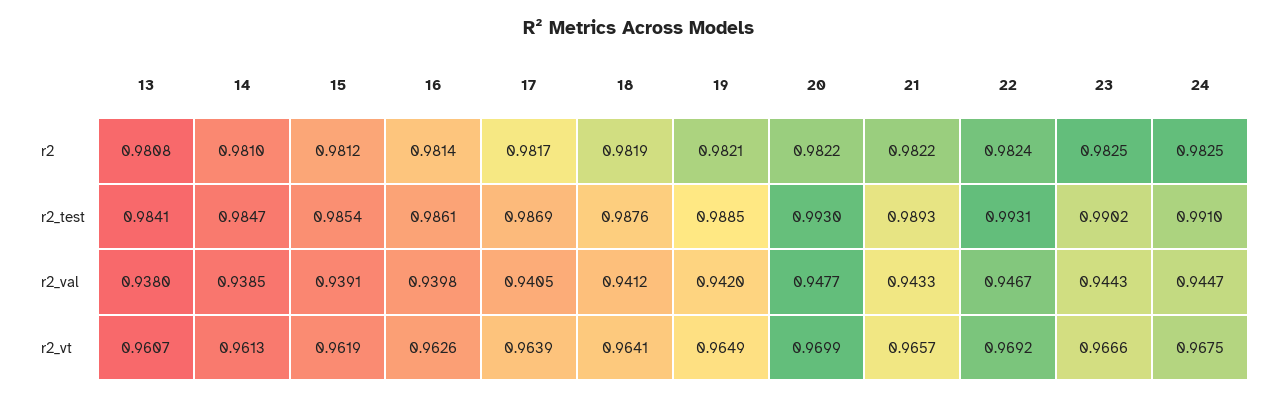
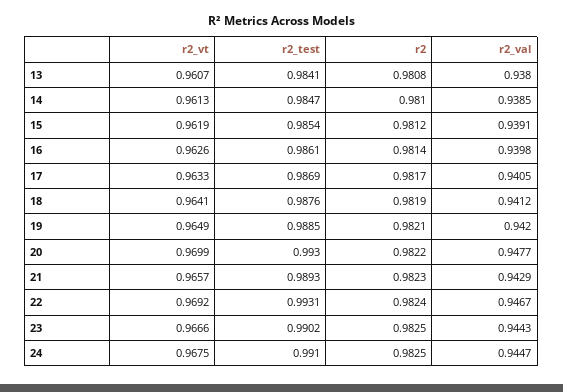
21, r2: 0.9822 -> 0.9823
21, r2_val: 0.9433 -> 0.9429
17, r2_vt: 0.9639 -> 0.9633

